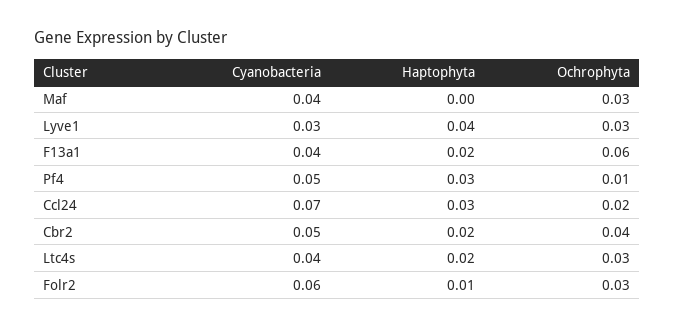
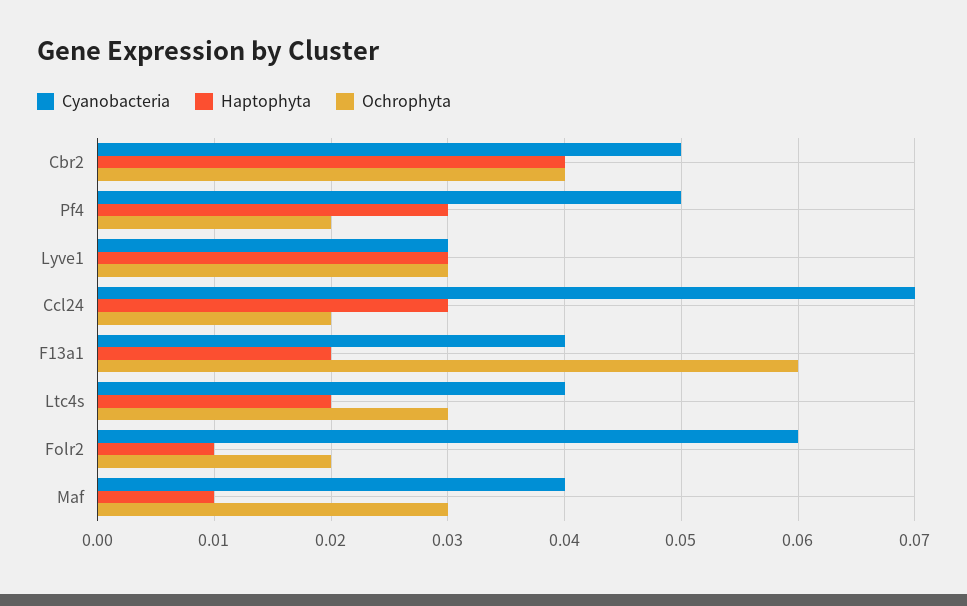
Haptophyta, Maf: 0 -> 0.01
Haptophyta, Lyve1: 0.04 -> 0.03
Ochrophyta, Pf4: 0.01 -> 0.02
Haptophyta, Cbr2: 0.02 -> 0.04
Ochrophyta, Folr2: 0.03 -> 0.02

